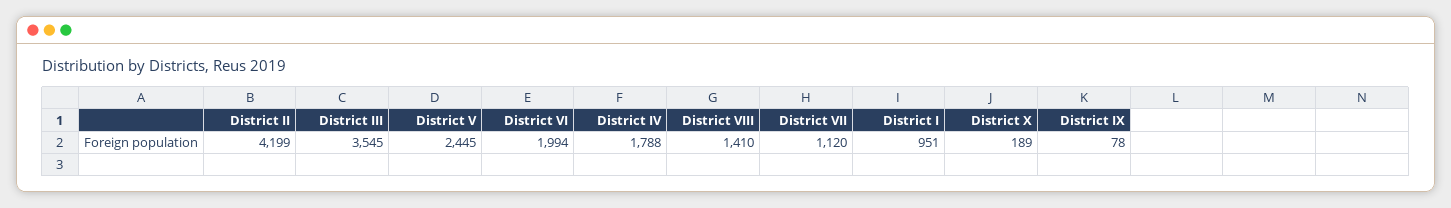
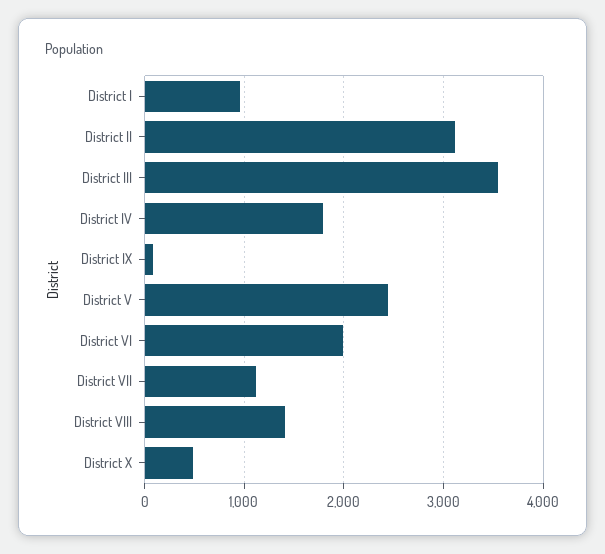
District II: 4199 -> 3100
District X: 189 -> 500

